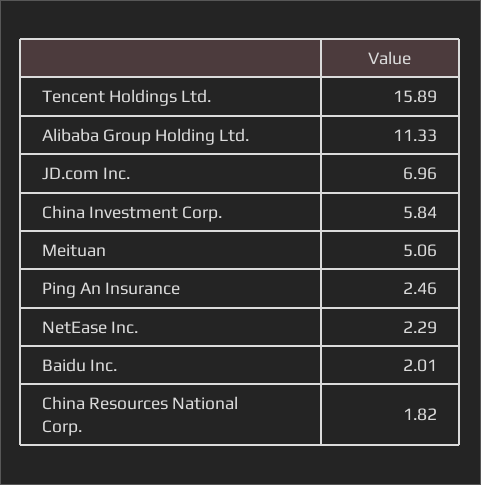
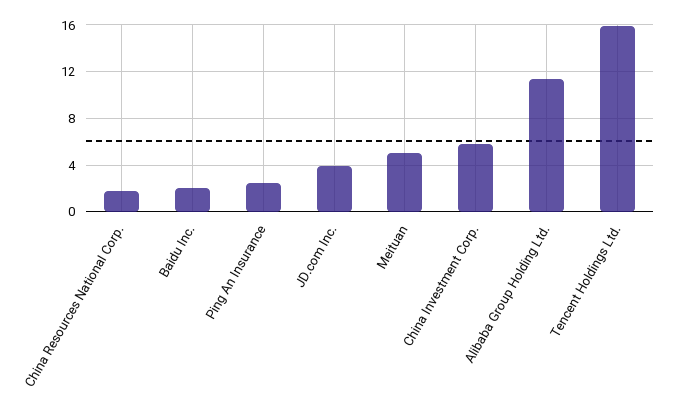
JD.com Inc.: 6.96 -> 4
NetEase Inc.: 2.29 -> none

